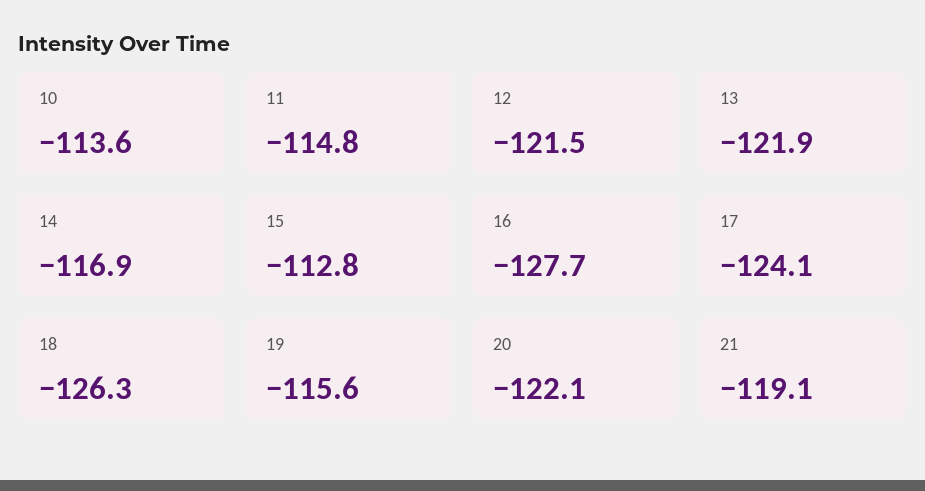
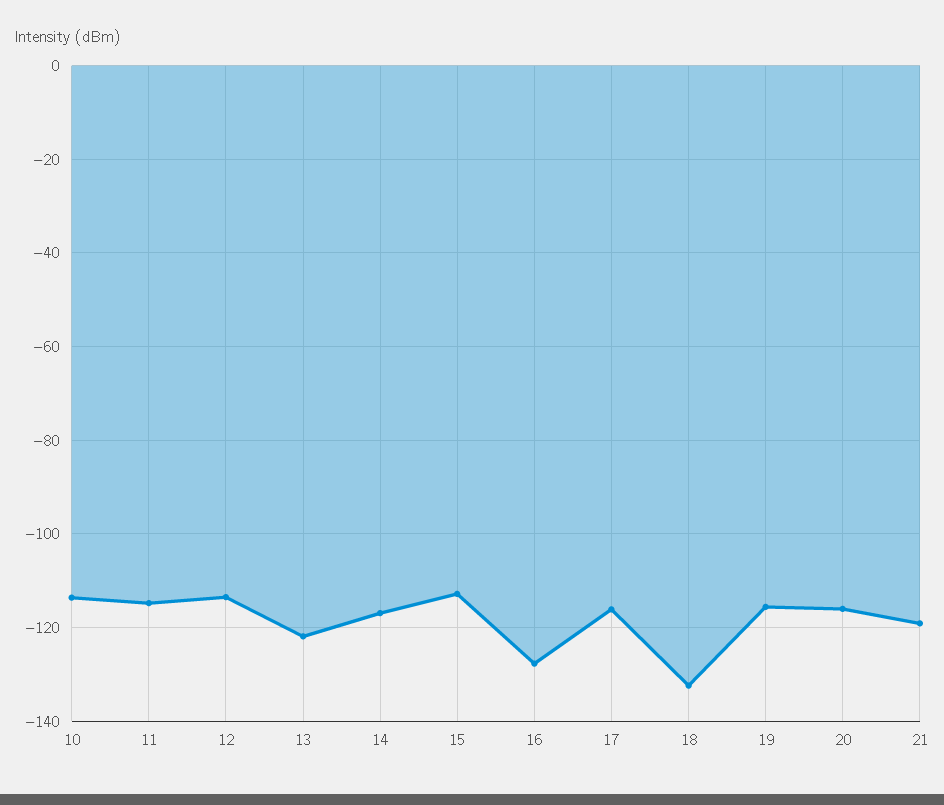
12: -121.5 -> -114
17: -124.1 -> -116
18: -126.3 -> -132
20: -122.1 -> -116

